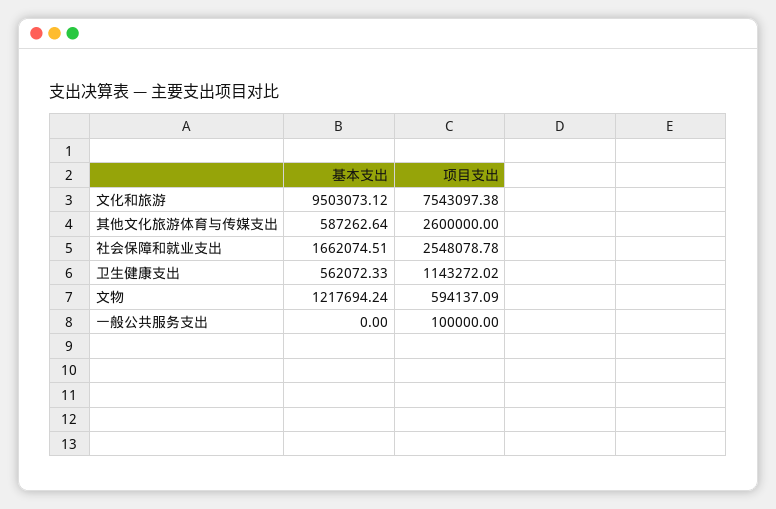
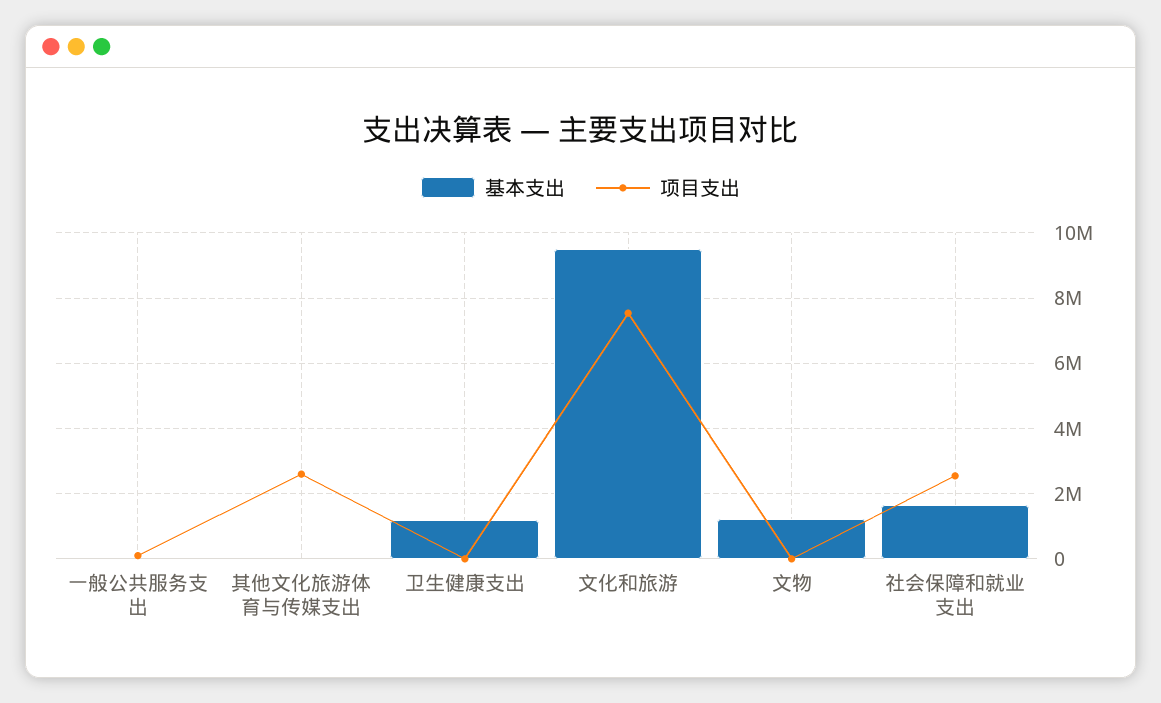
基本支出, 其他文化旅游体育与传媒支出: 587262.64 -> 0
基本支出, 卫生健康支出: 562072.33 -> 1200000
项目支出, 卫生健康支出: 1143272.02 -> 0
项目支出, 文物: 594137.09 -> 0

